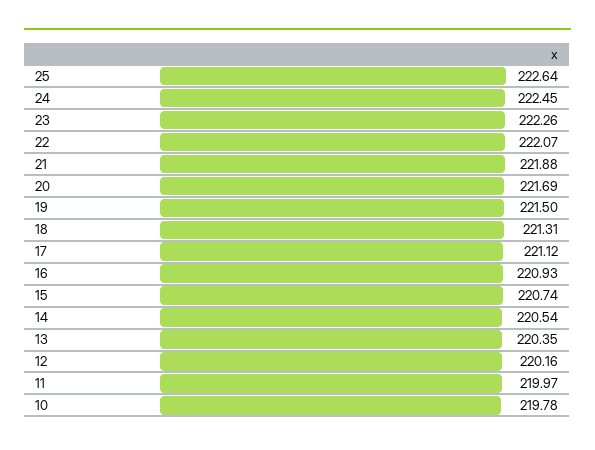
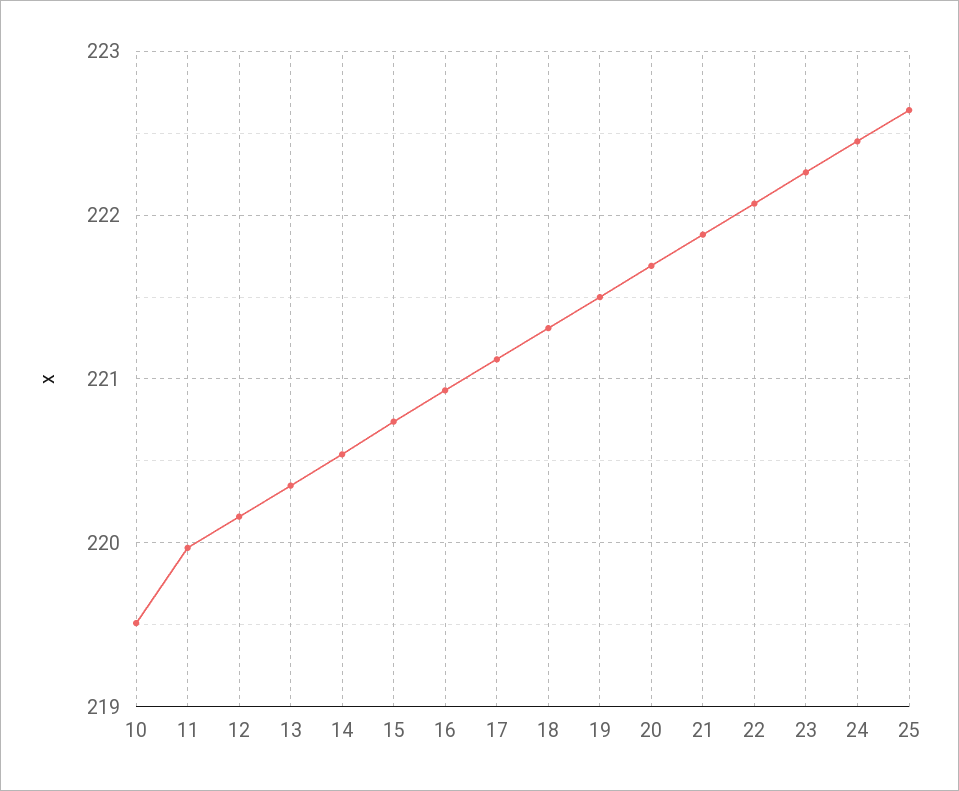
10: 219.78 -> 219.5

